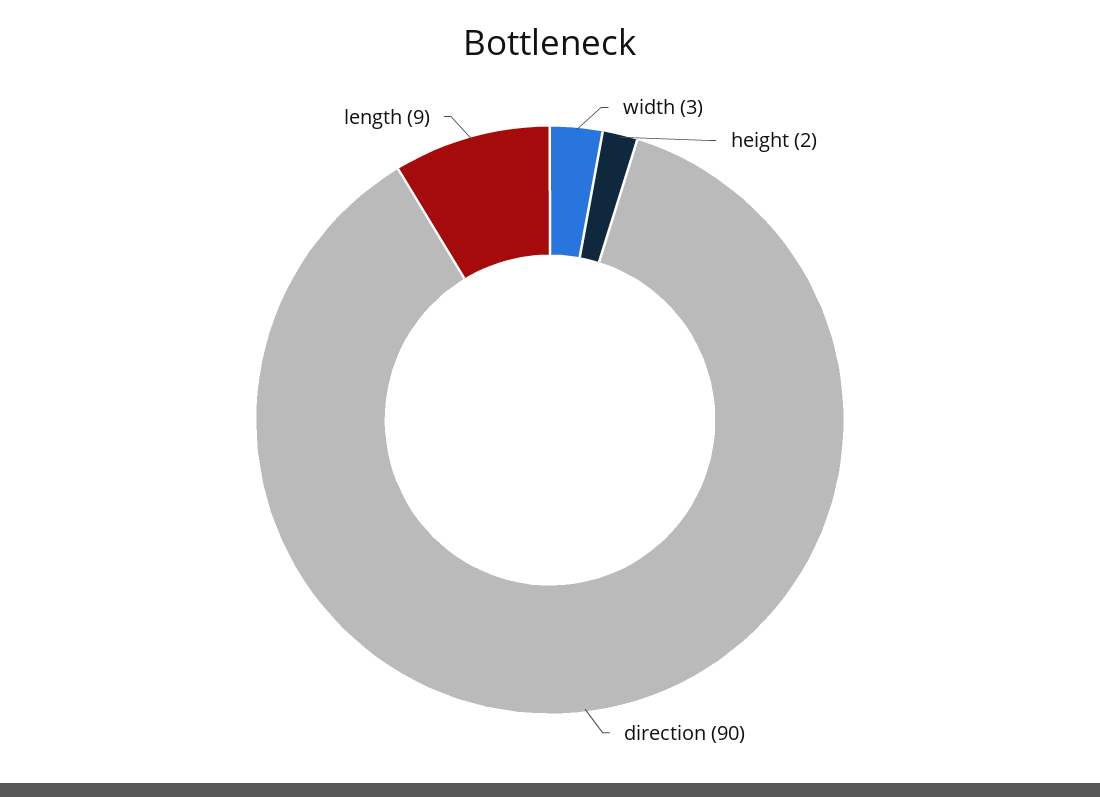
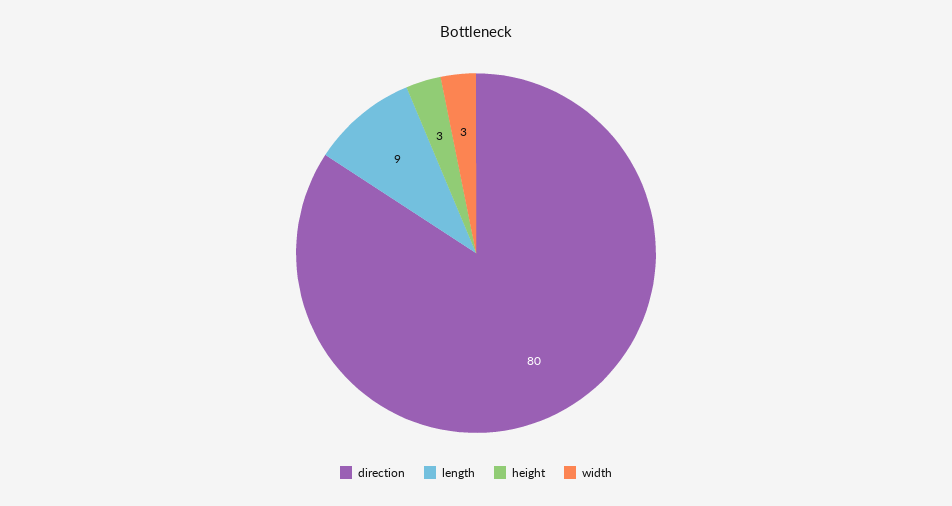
height: 2 -> 3
direction: 90 -> 80

